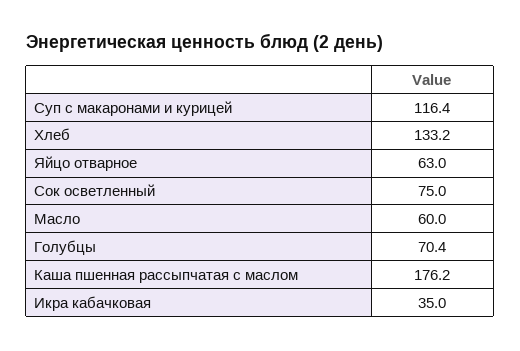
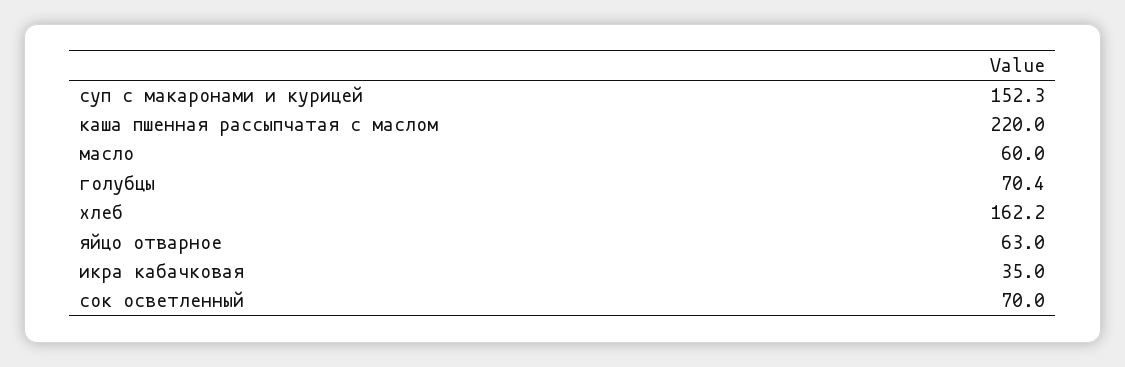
Суп с макаронами и курицей: 116.4 -> 152.3
Хлеб: 133.2 -> 162.2
Сок осветленный: 75 -> 70
Каша пшенная рассыпчатая с маслом: 176.2 -> 220

